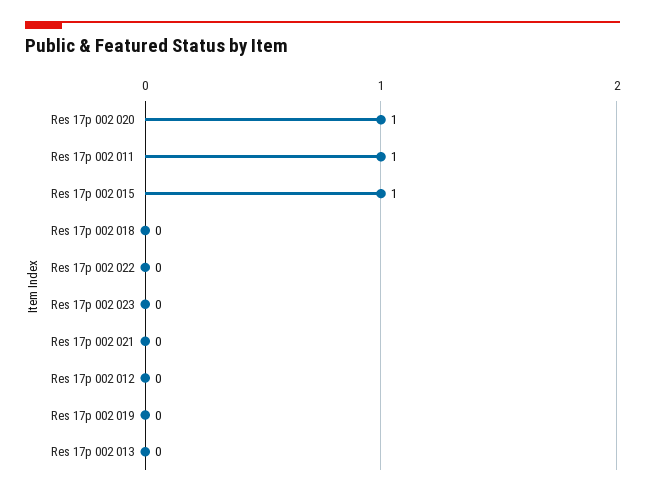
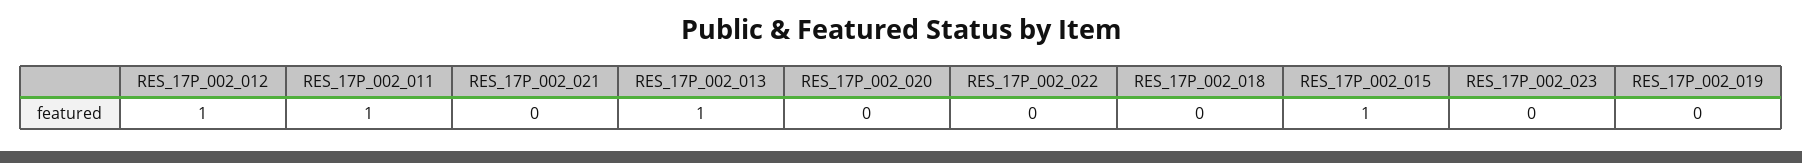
Res 17p 002 020: 1 -> 0
Res 17p 002 012: 0 -> 1
Res 17p 002 013: 0 -> 1

